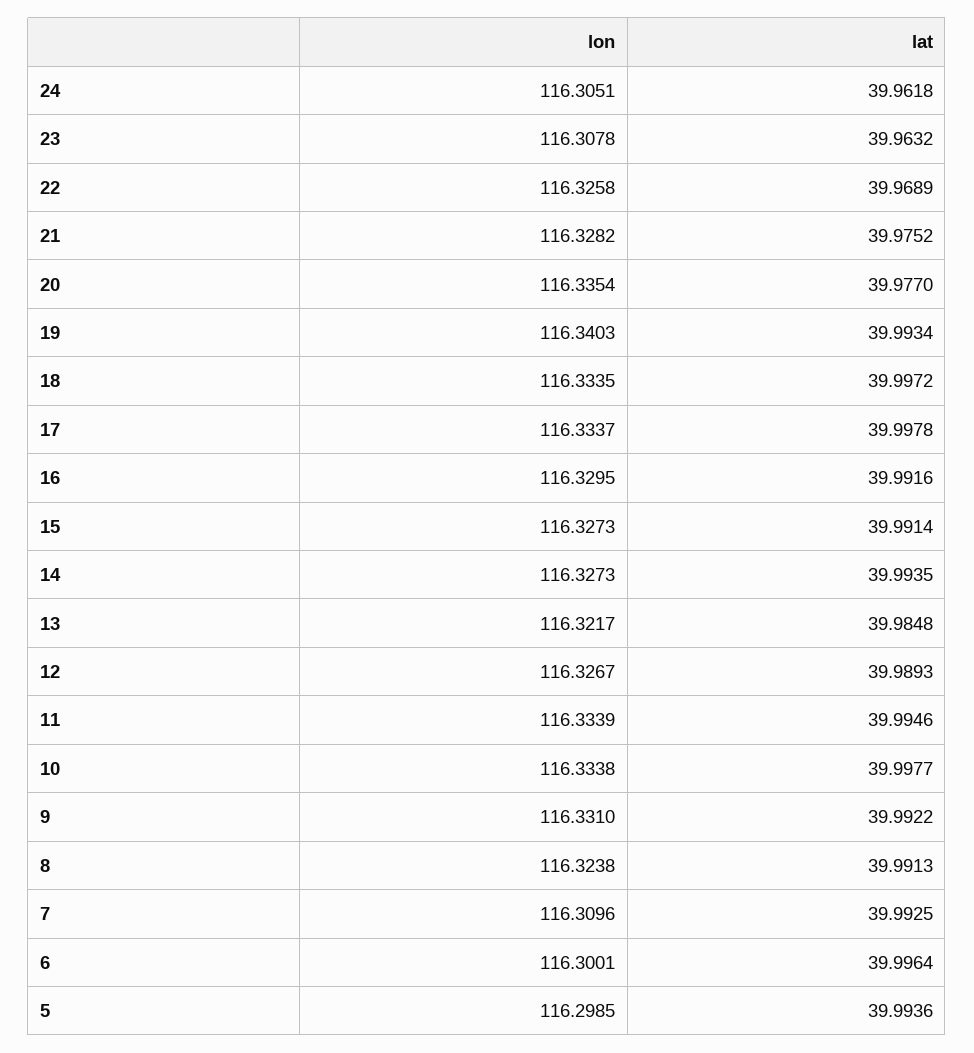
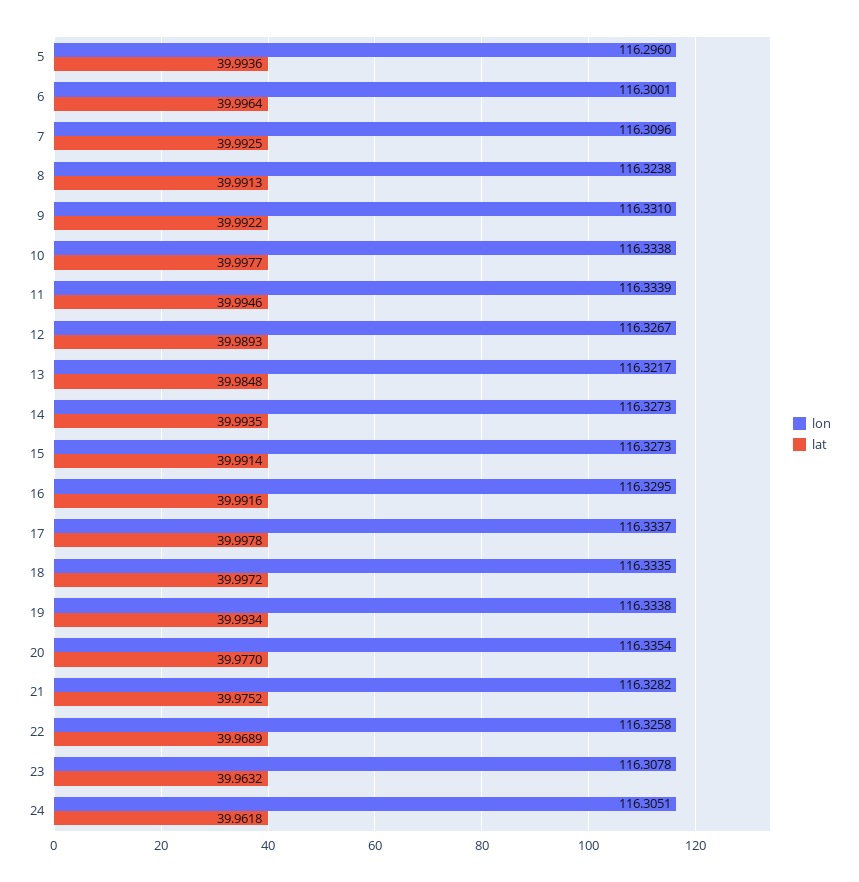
lon, 19: 116.3403 -> 116.3338
lon, 5: 116.2985 -> 116.296

